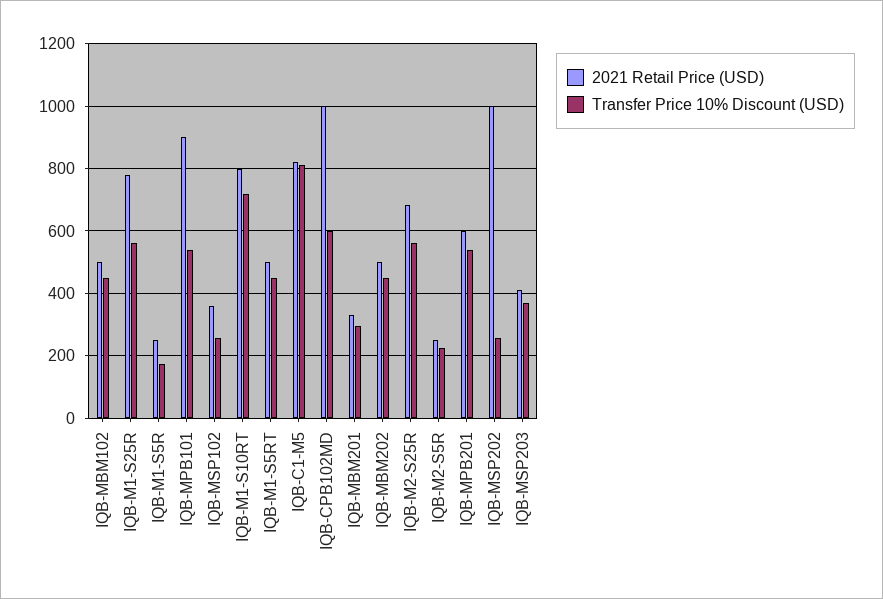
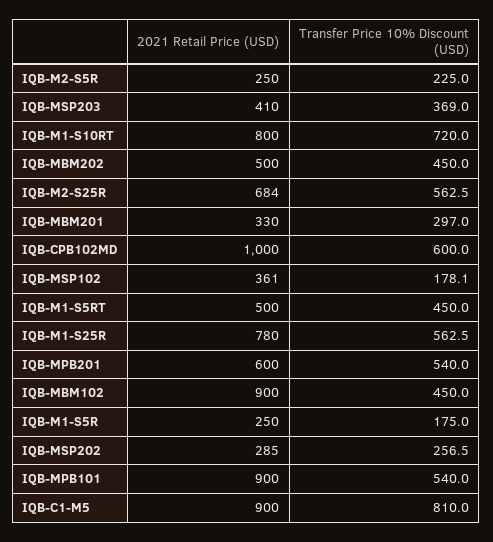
2021 Retail Price (USD), IQB-MBM102: 500 -> 900
Transfer Price 10% Discount (USD), IQB-MSP102: 260 -> 178.1
2021 Retail Price (USD), IQB-C1-M5: 820 -> 900
2021 Retail Price (USD), IQB-MSP202: 1000 -> 285

